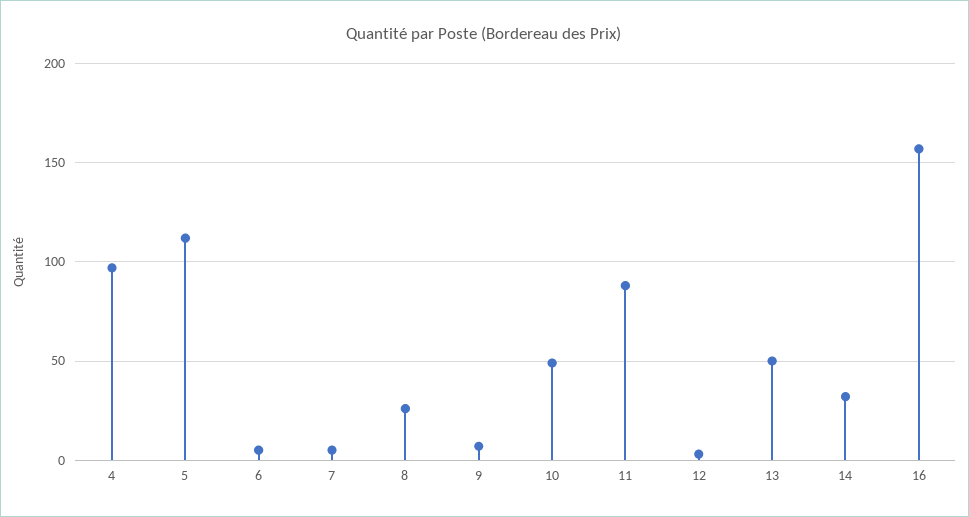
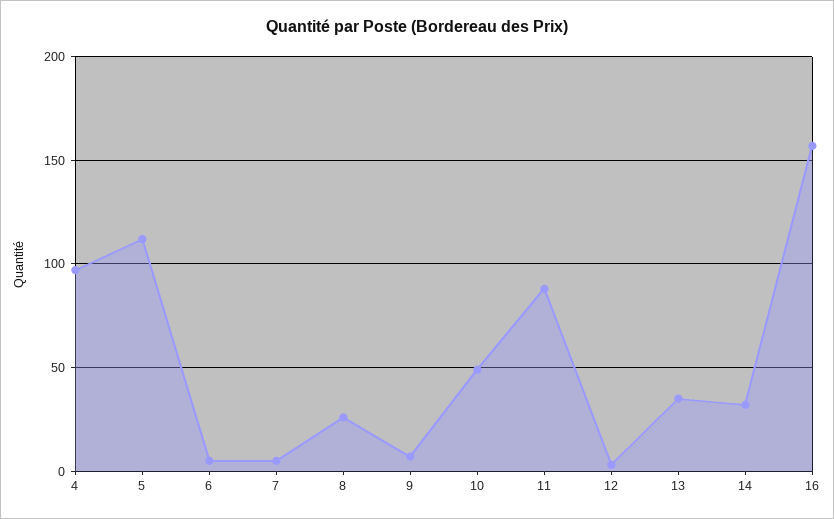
13: 50 -> 35

